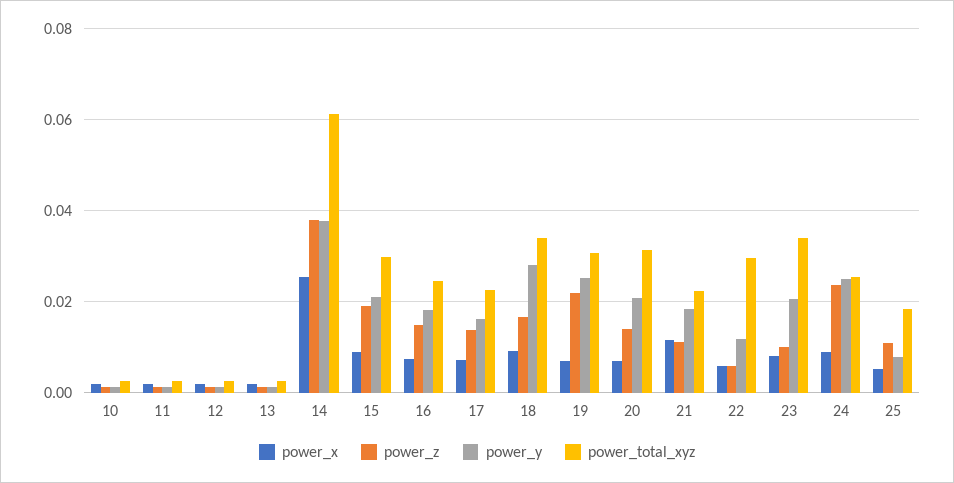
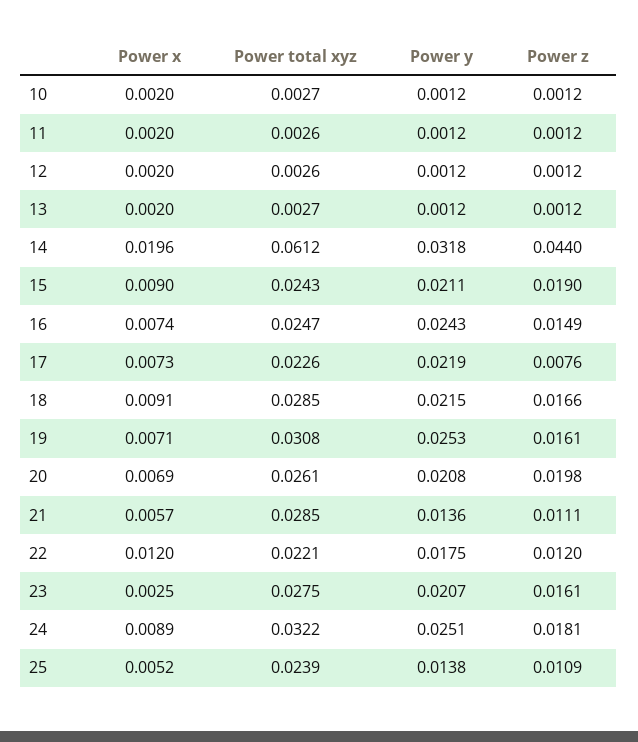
power_x, 14: 0.026 -> 0.0196
power_z, 14: 0.038 -> 0.044
power_y, 14: 0.038 -> 0.0318
power_total_xyz, 15: 0.03 -> 0.0243
power_y, 16: 0.018 -> 0.0243
power_z, 17: 0.014 -> 0.0076
power_y, 17: 0.016 -> 0.0219
power_y, 18: 0.028 -> 0.0215
power_total_xyz, 18: 0.034 -> 0.0285
power_z, 19: 0.022 -> 0.0161
power_z, 20: 0.014 -> 0.0198
power_total_xyz, 20: 0.032 -> 0.0261
power_x, 21: 0.012 -> 0.0057
power_y, 21: 0.018 -> 0.0136
power_total_xyz, 21: 0.022 -> 0.0285
power_x, 22: 0.006 -> 0.012
power_z, 22: 0.006 -> 0.012
power_y, 22: 0.012 -> 0.0175
power_total_xyz, 22: 0.03 -> 0.0221
power_x, 23: 0.008 -> 0.0025
power_z, 23: 0.01 -> 0.0161
power_total_xyz, 23: 0.034 -> 0.0275
power_z, 24: 0.024 -> 0.0181
power_total_xyz, 24: 0.026 -> 0.0322
power_y, 25: 0.008 -> 0.0138
power_total_xyz, 25: 0.018 -> 0.0239

